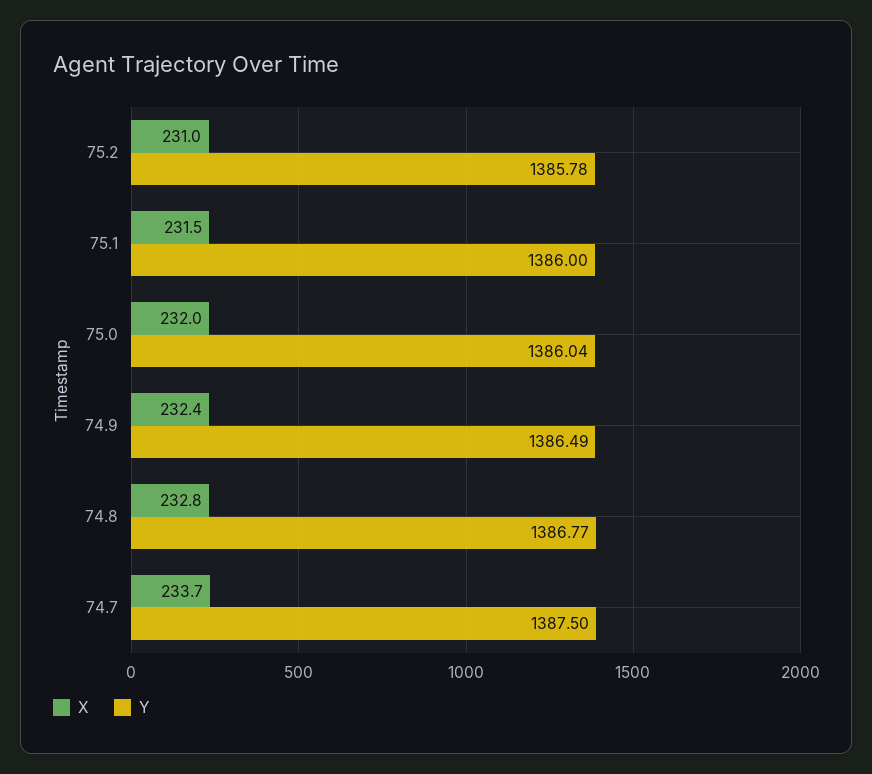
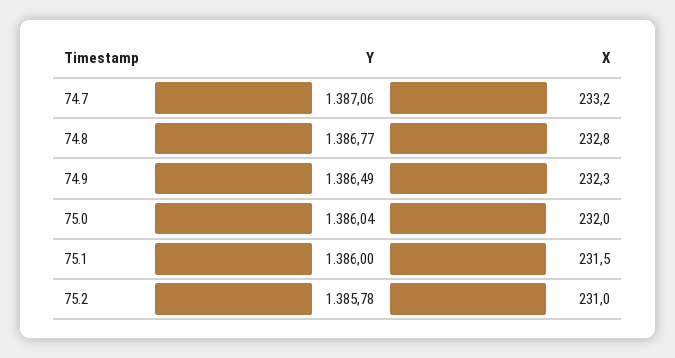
X, 74.9: 232.4 -> 232.3
X, 74.7: 233.7 -> 233.2
Y, 74.7: 1387.5 -> 1387.06

